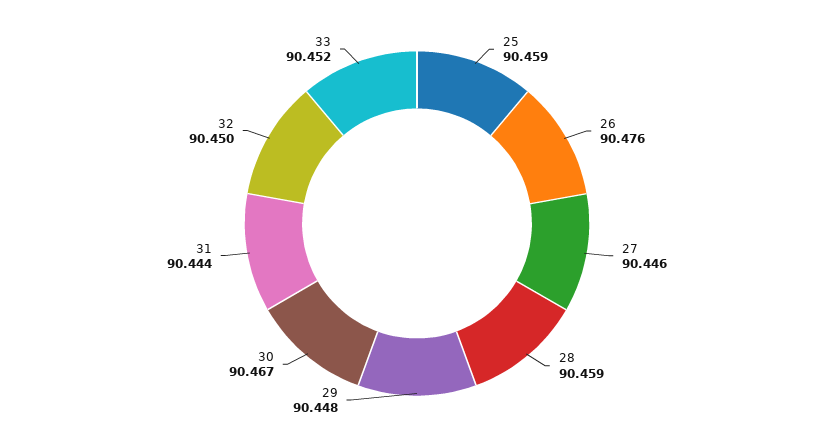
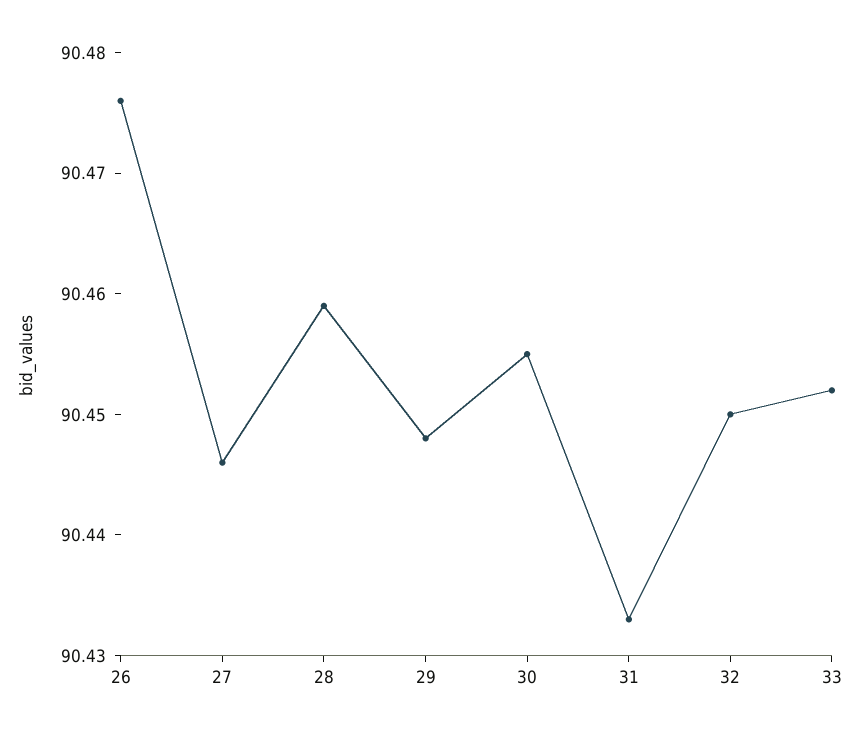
25: 90.459 -> none
30: 90.467 -> 90.455
31: 90.444 -> 90.433

